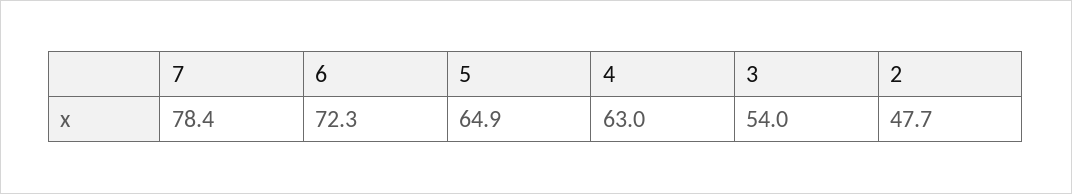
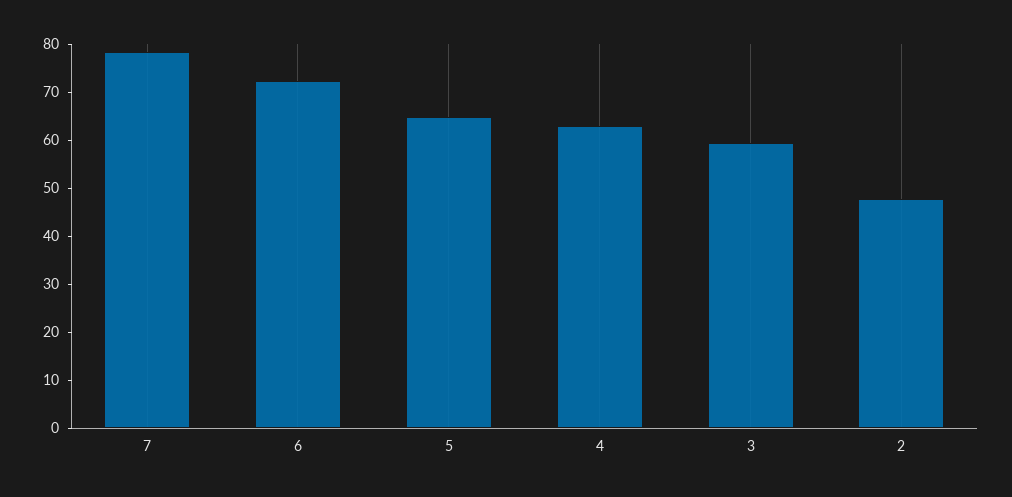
3: 54 -> 60

